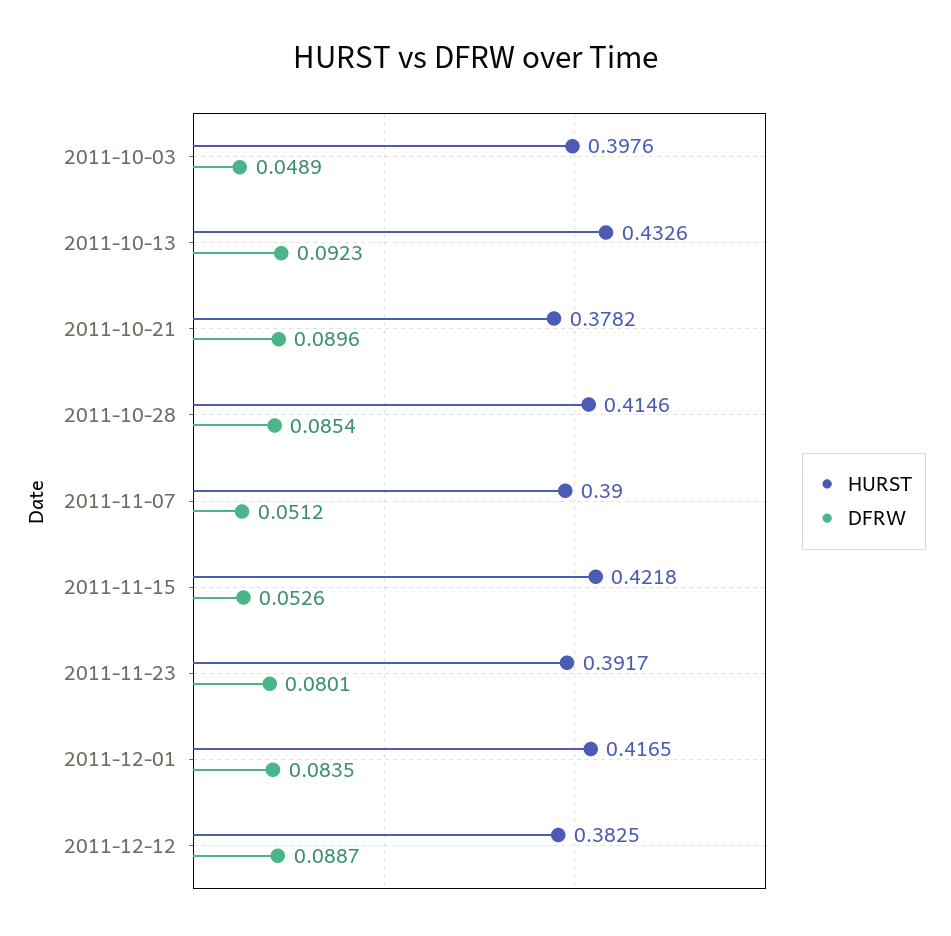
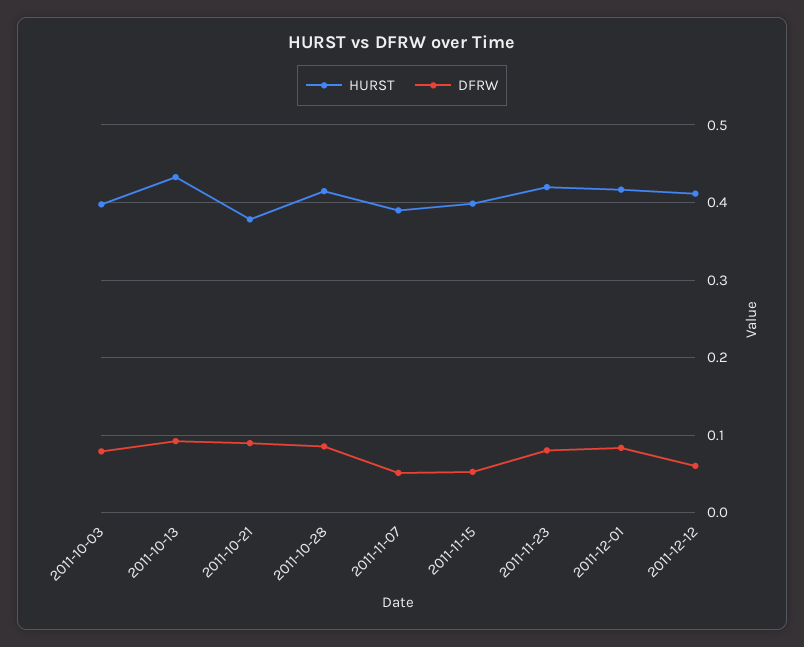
DFRW, 2011-10-03: 0.0489 -> 0.08
HURST, 2011-11-15: 0.4218 -> 0.4
HURST, 2011-11-23: 0.3917 -> 0.42
HURST, 2011-12-12: 0.3825 -> 0.41
DFRW, 2011-12-12: 0.0887 -> 0.06

